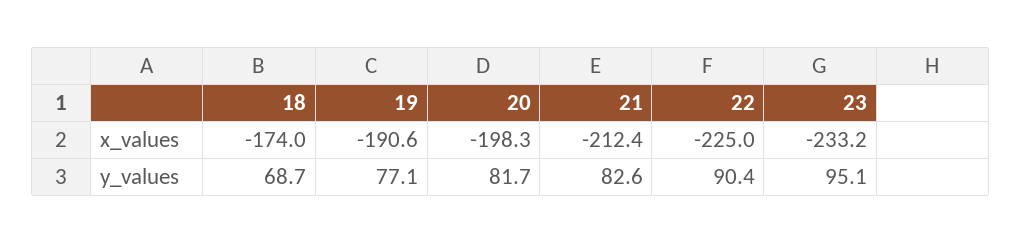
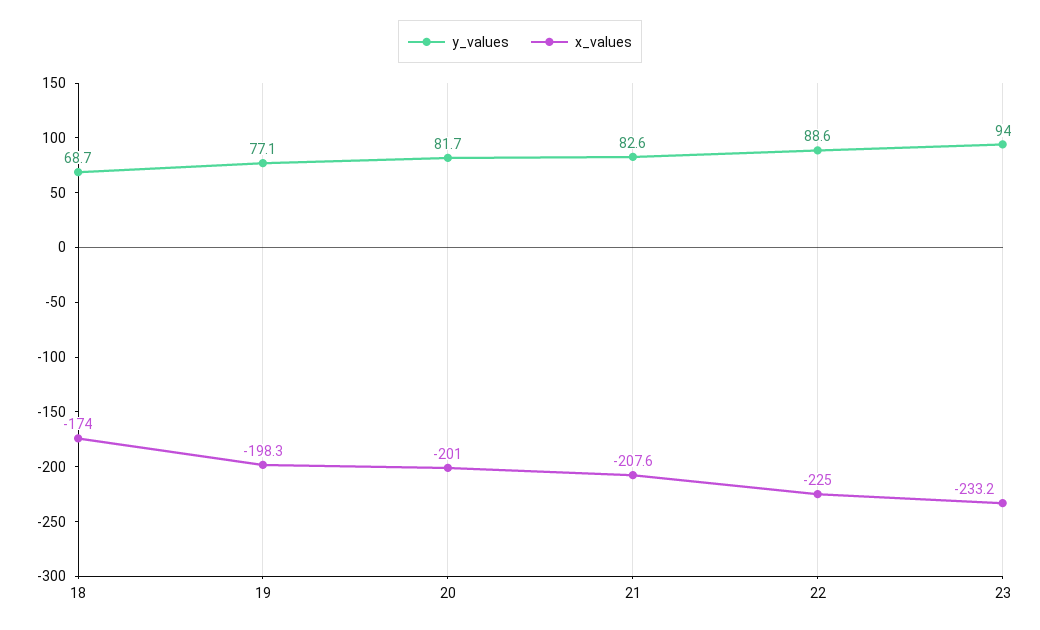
x_values, 19: -190.6 -> -198.3
x_values, 20: -198.3 -> -201
x_values, 21: -212.4 -> -207.6
y_values, 22: 90.4 -> 88.6
y_values, 23: 95.1 -> 94

